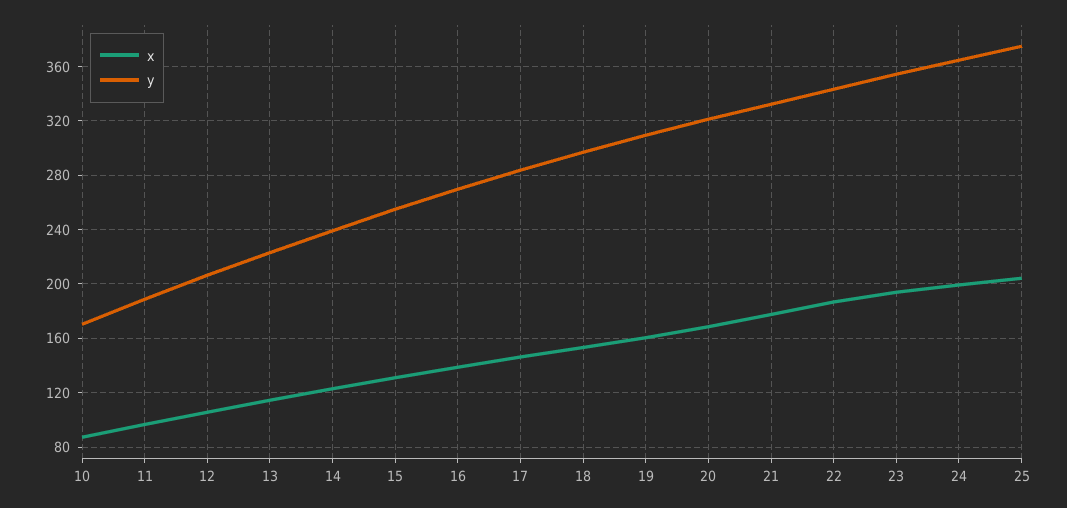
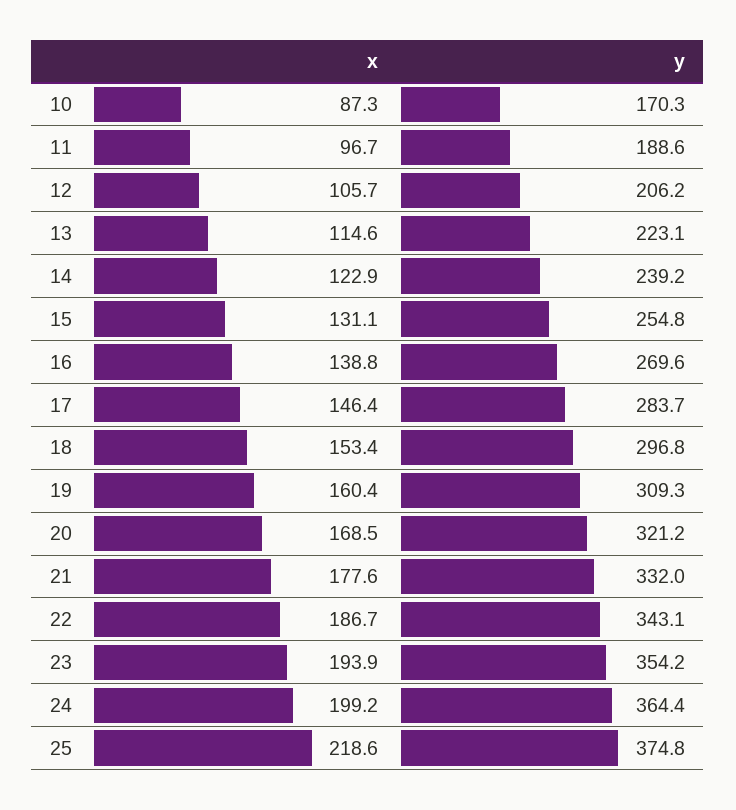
x, 25: 205 -> 218.6

